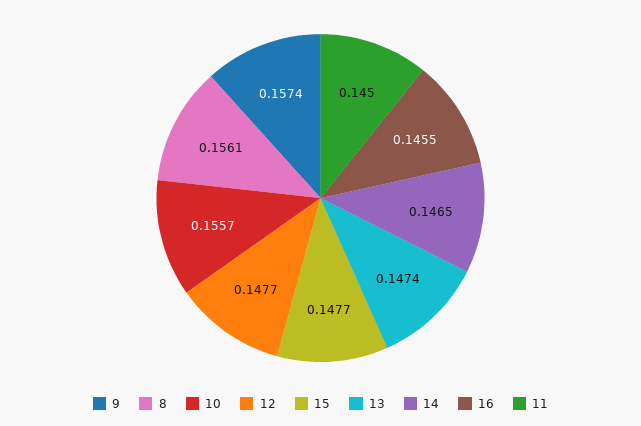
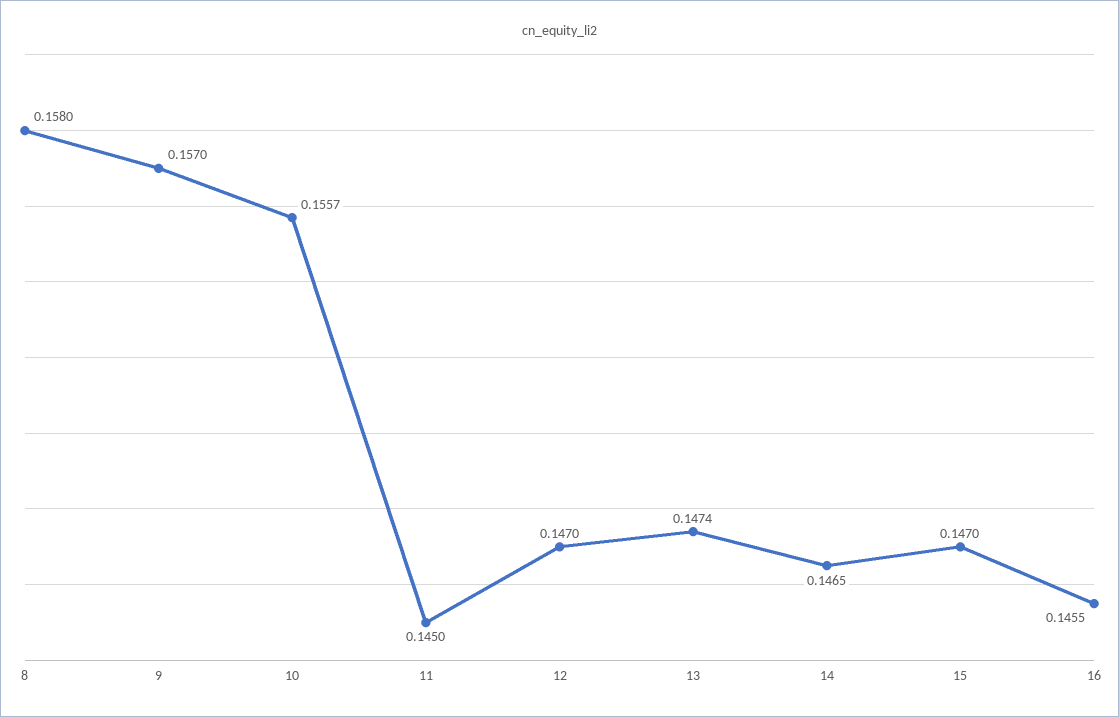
9: 0.1574 -> 0.157
8: 0.1561 -> 0.158
12: 0.1477 -> 0.147
15: 0.1477 -> 0.147

